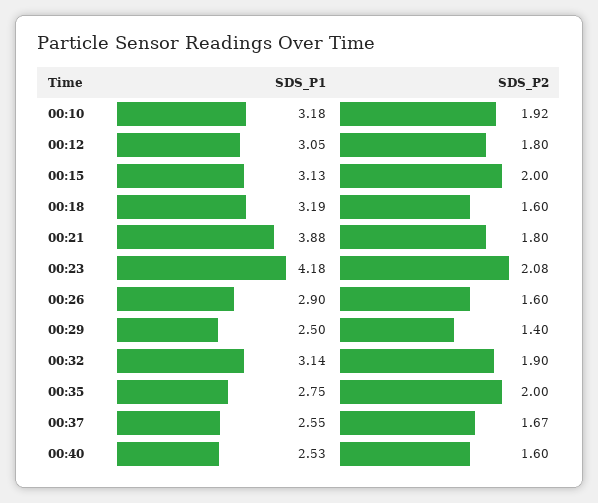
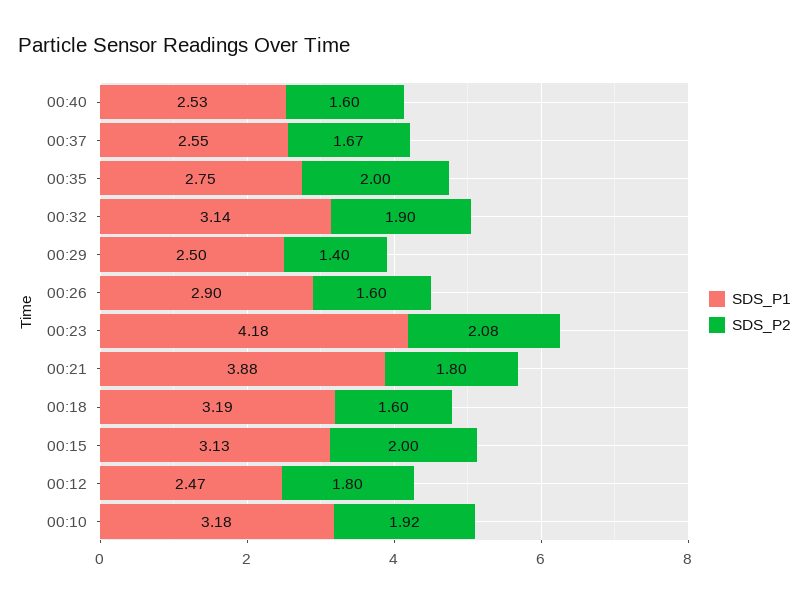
SDS_P1, 00:12: 3.05 -> 2.47

